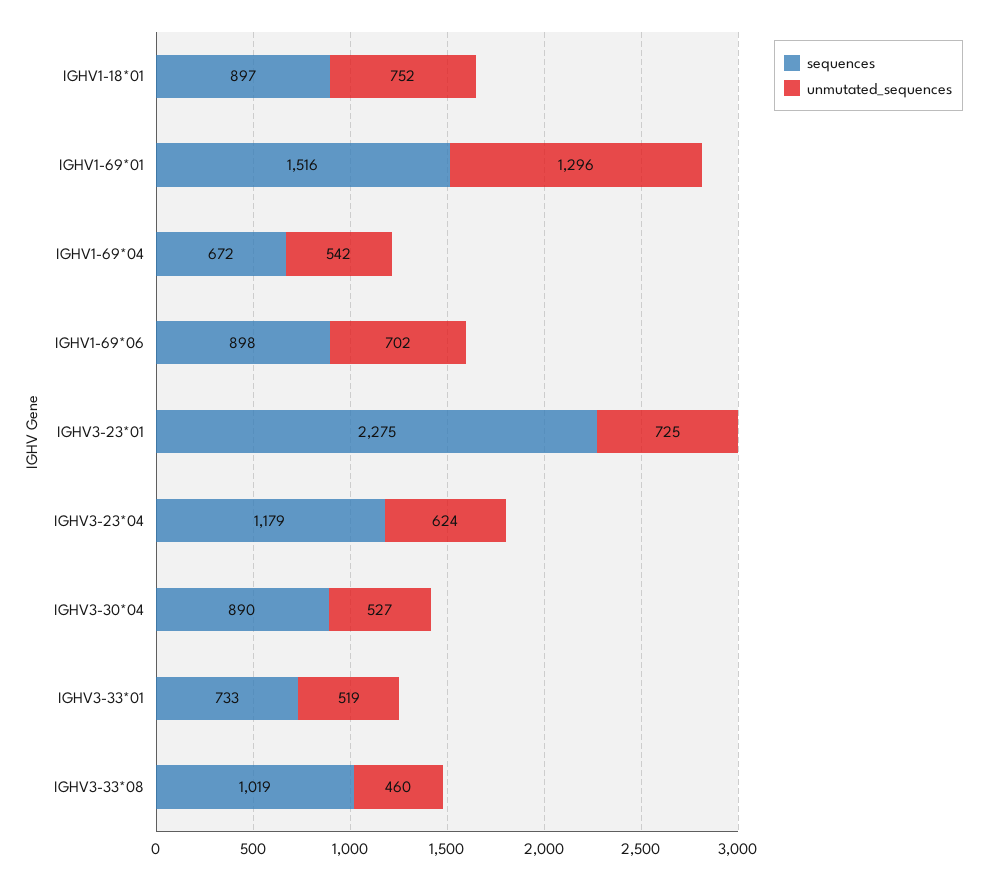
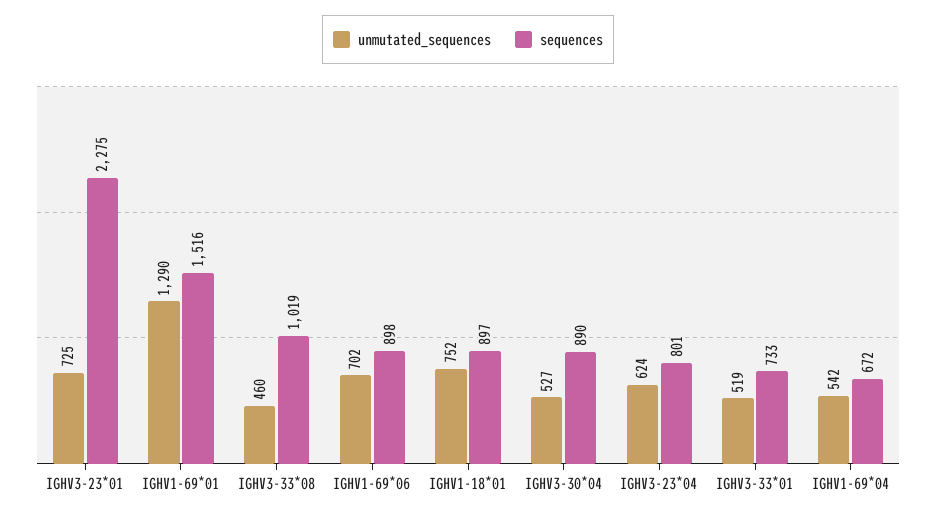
unmutated_sequences, IGHV1-69*01: 1296 -> 1290
sequences, IGHV3-23*04: 1179 -> 801

